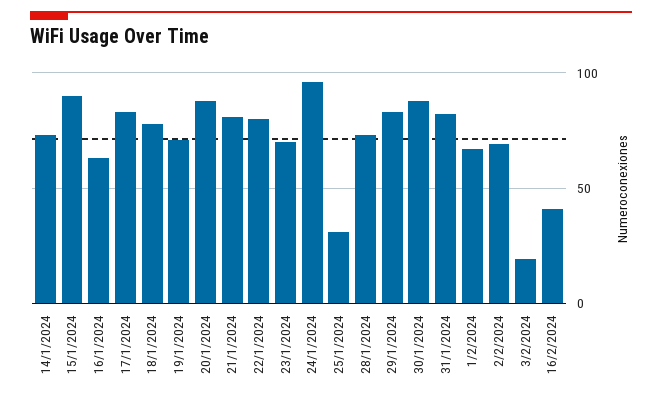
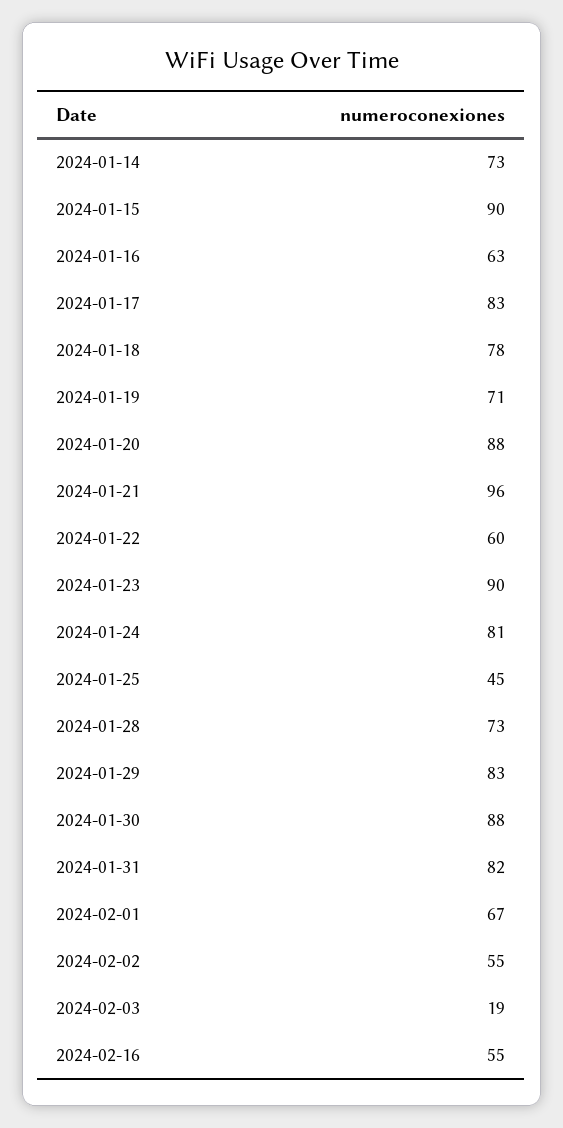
21/1/2024: 80 -> 96
22/1/2024: 80 -> 60
23/1/2024: 70 -> 90
24/1/2024: 95 -> 81
25/1/2024: 30 -> 45
2/2/2024: 70 -> 55
16/2/2024: 40 -> 55

